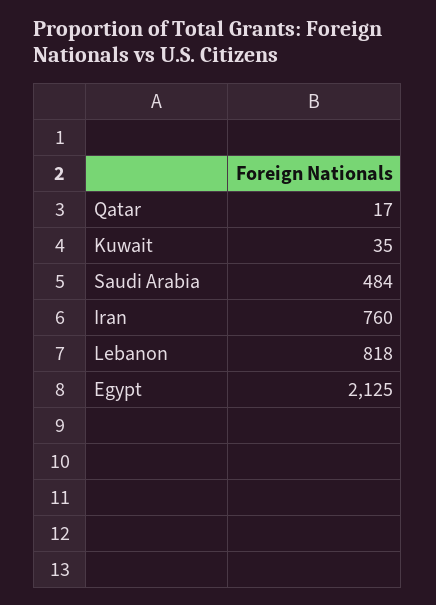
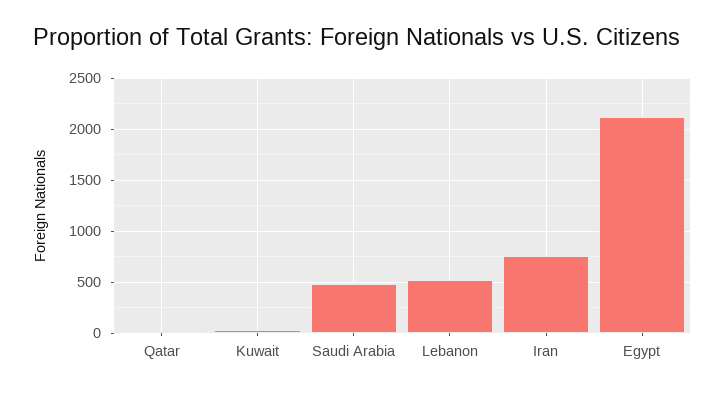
Lebanon: 818 -> 500

